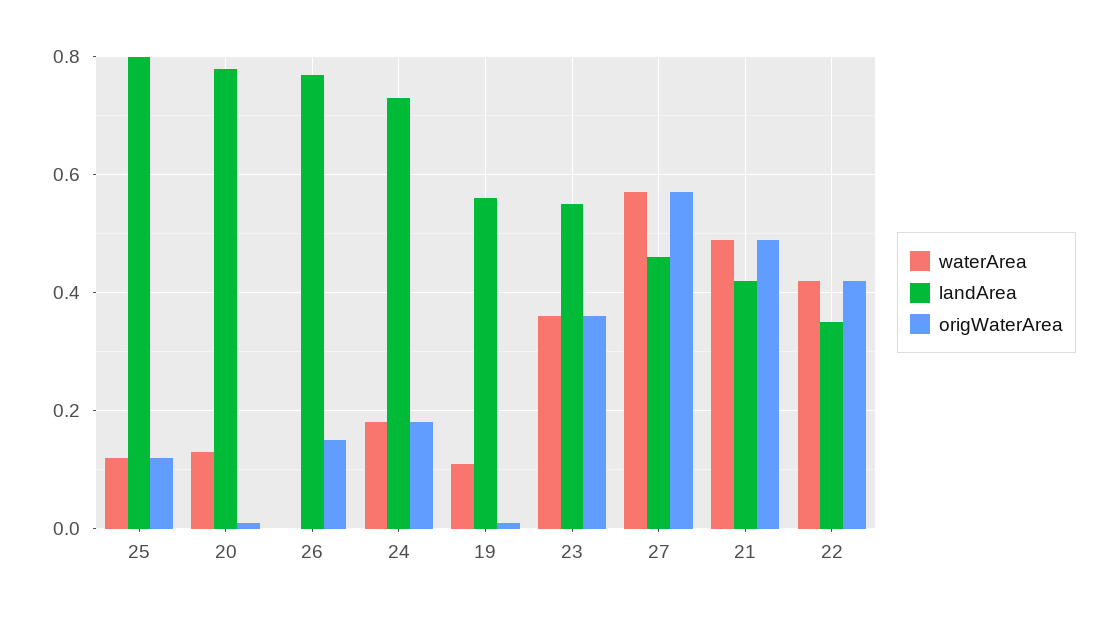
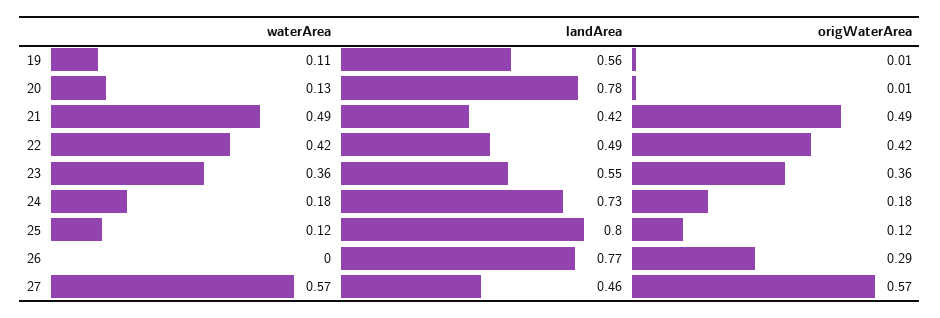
origWaterArea, 26: 0.15 -> 0.29
landArea, 22: 0.35 -> 0.49

